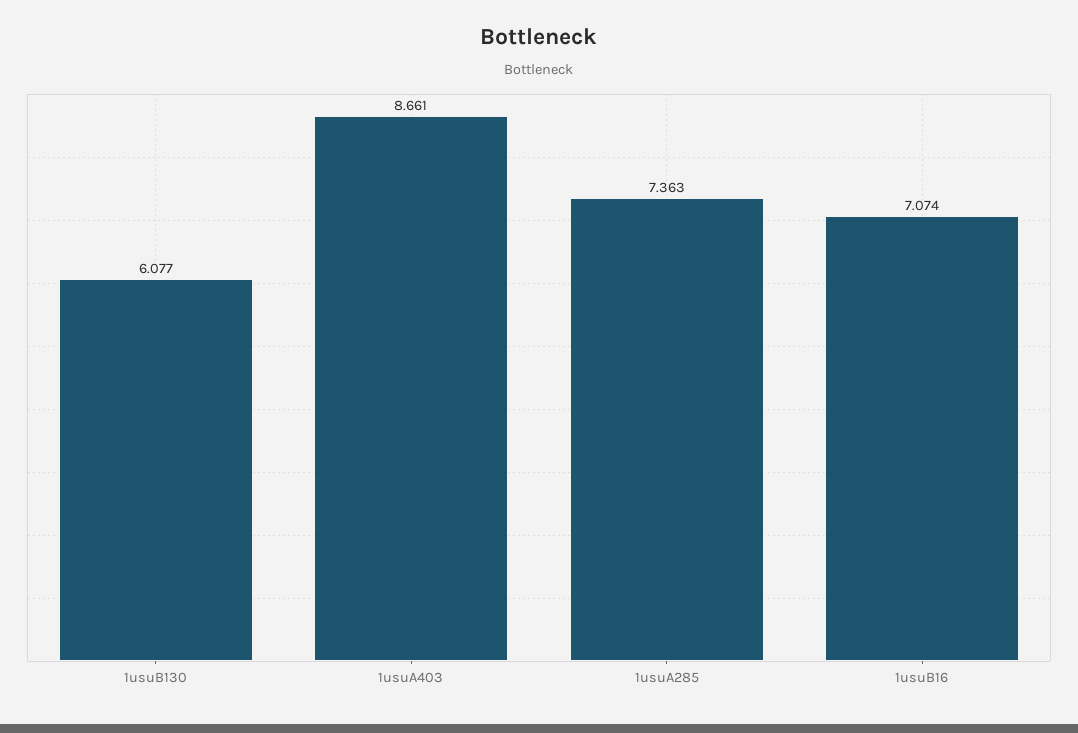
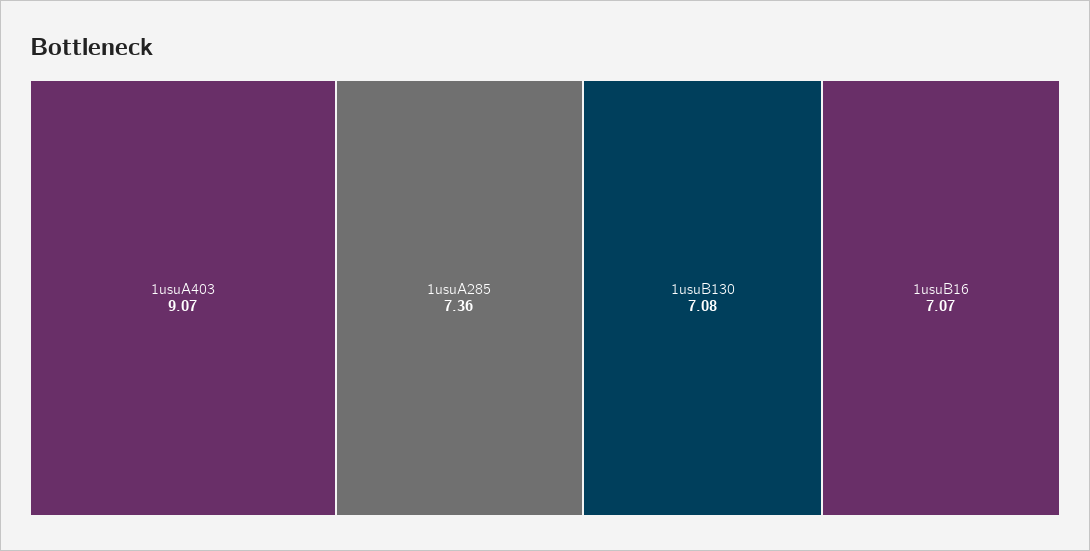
1usuB130: 6.077 -> 7.08
1usuA403: 8.661 -> 9.07

